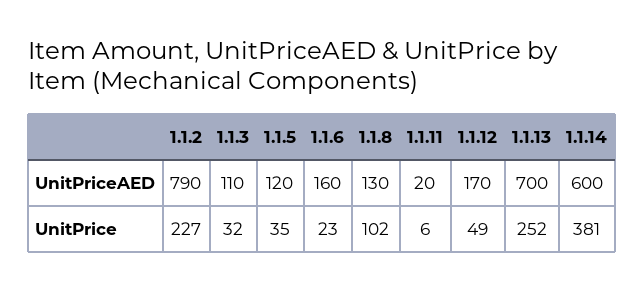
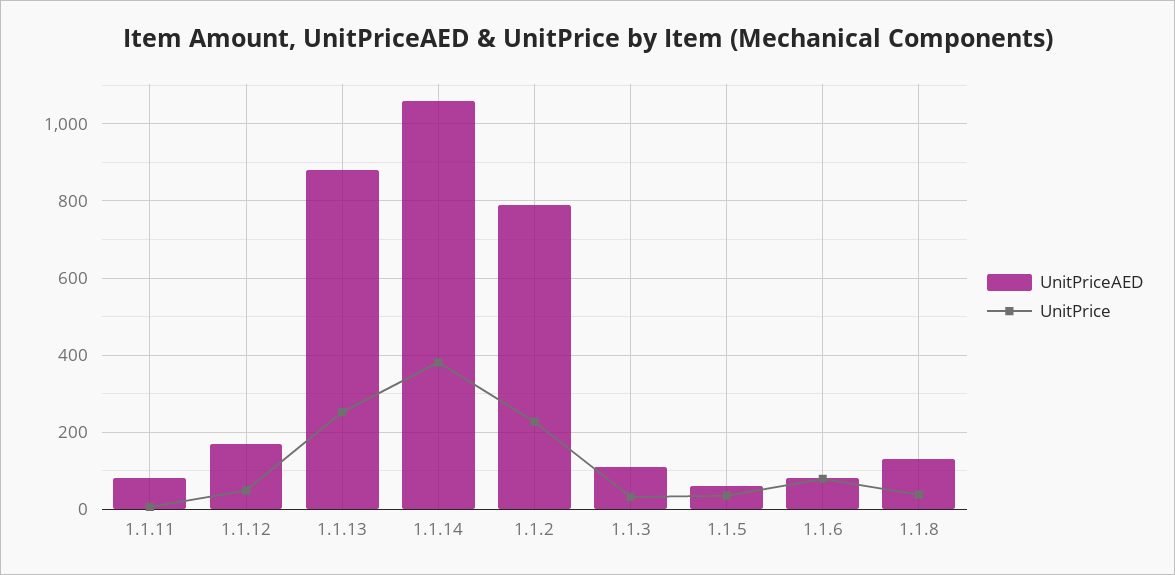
UnitPriceAED, 1.1.5: 120 -> 60
UnitPriceAED, 1.1.6: 160 -> 80
UnitPriceAED, 1.1.11: 20 -> 80
UnitPriceAED, 1.1.13: 700 -> 880
UnitPriceAED, 1.1.14: 600 -> 1060
UnitPrice, 1.1.6: 23 -> 80
UnitPrice, 1.1.8: 102 -> 40

